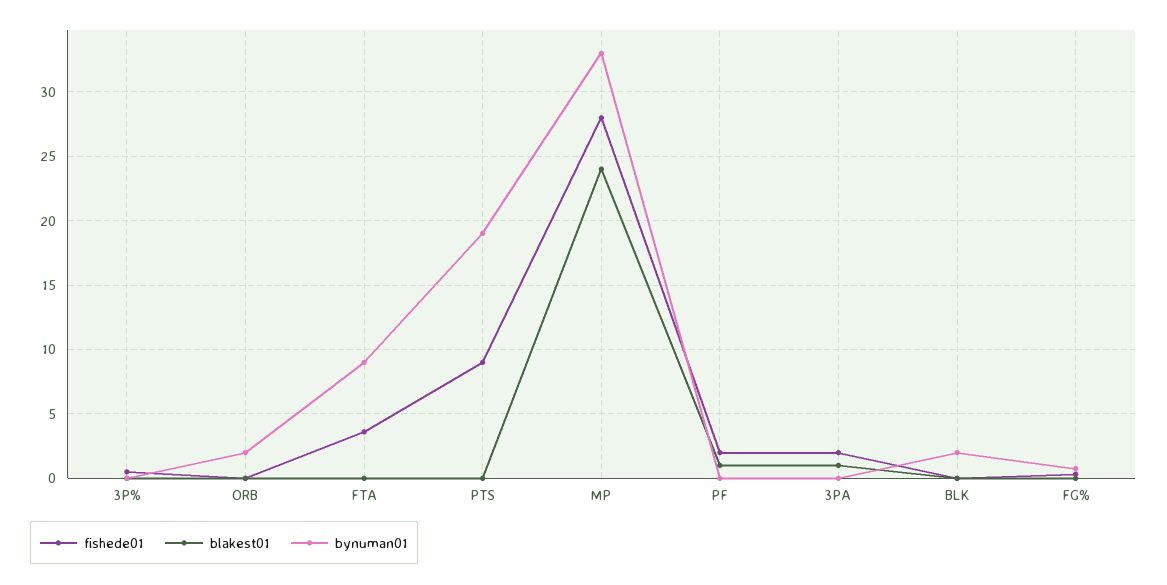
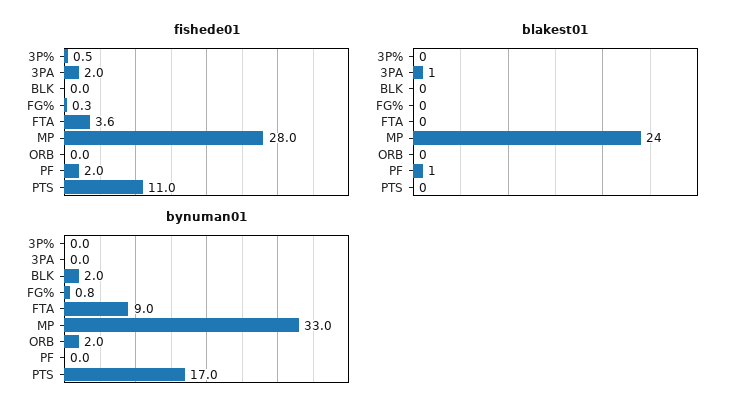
fishede01, PTS: 9 -> 11
bynuman01, PTS: 19 -> 17

